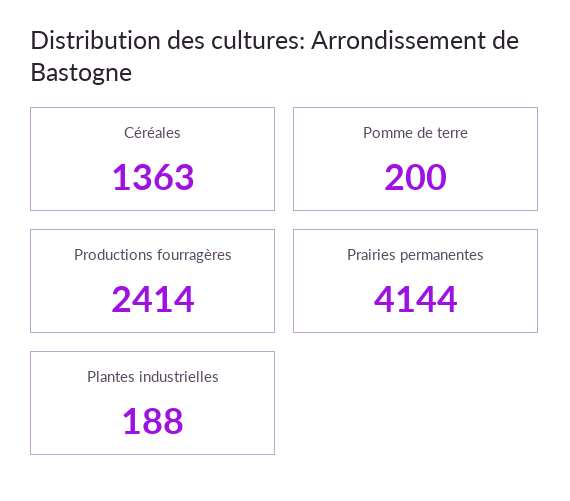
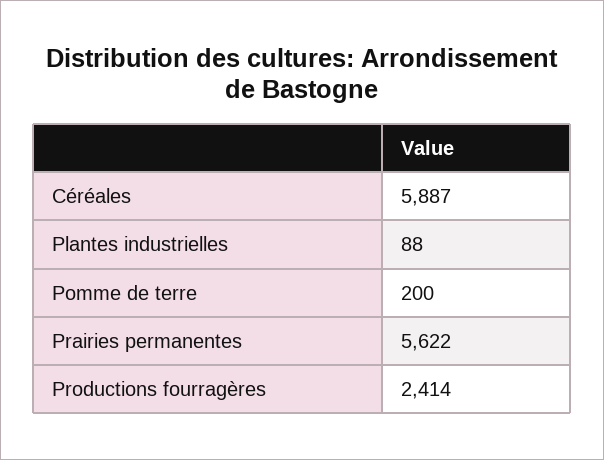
Céréales: 1363 -> 5887
Prairies permanentes: 4144 -> 5622
Plantes industrielles: 188 -> 88

